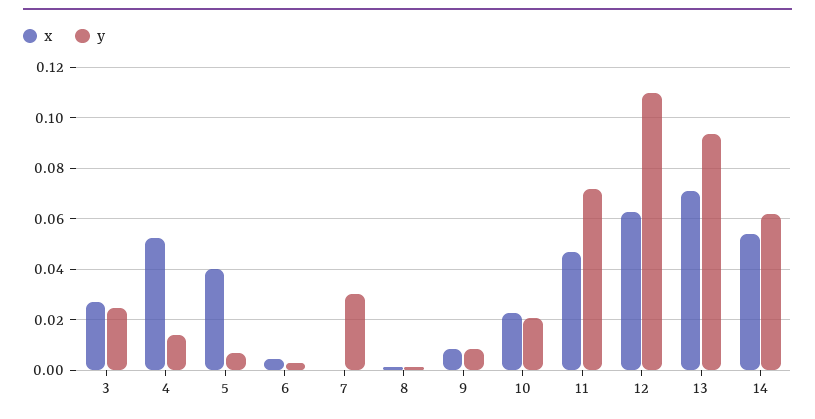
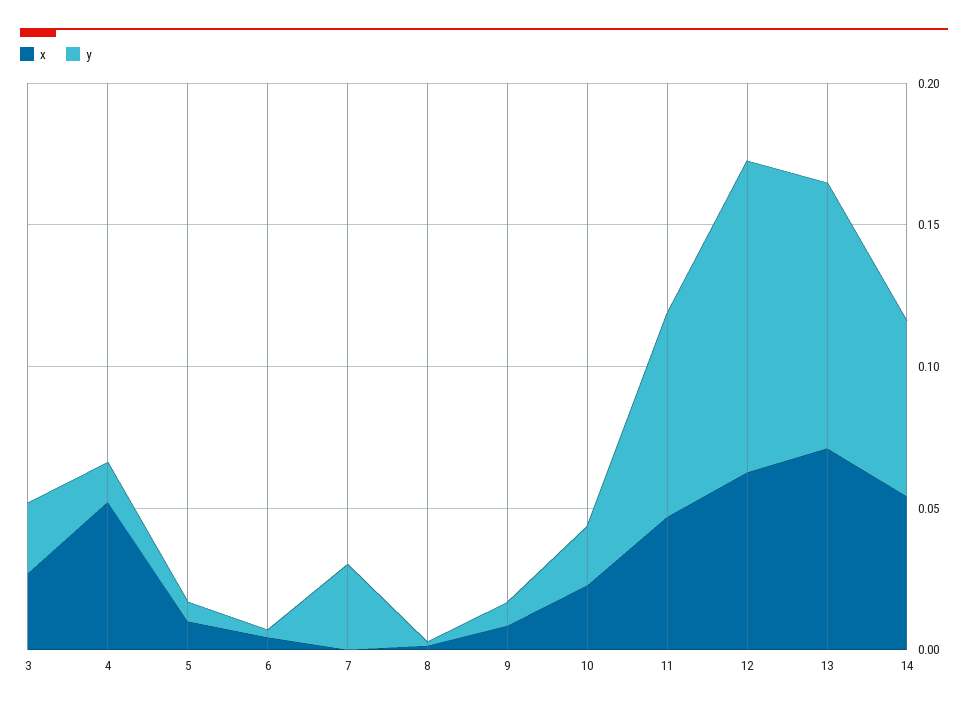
x, 5: 0.04 -> 0.01

